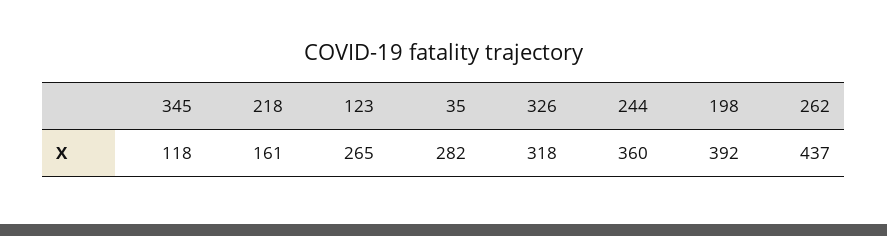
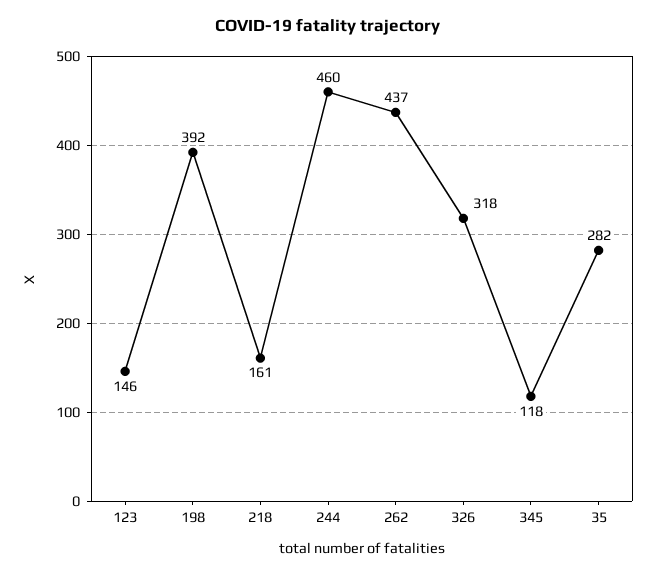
123: 265 -> 146
244: 360 -> 460

